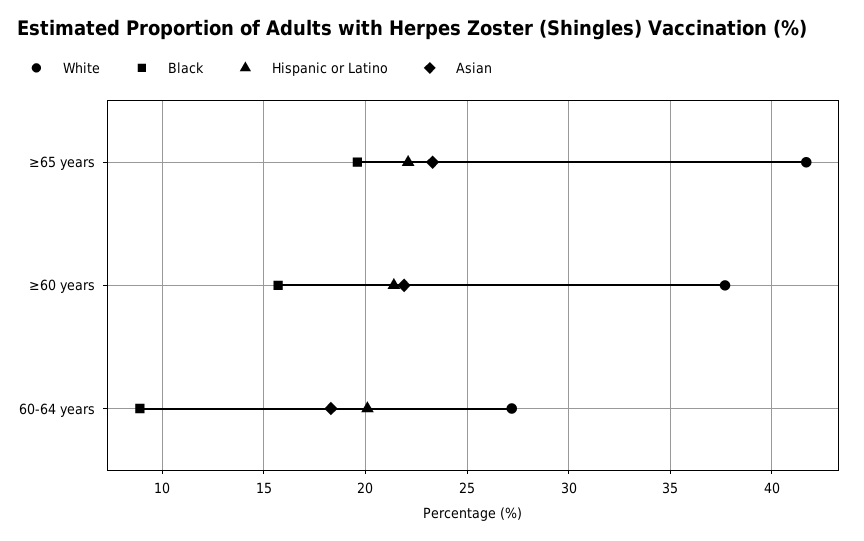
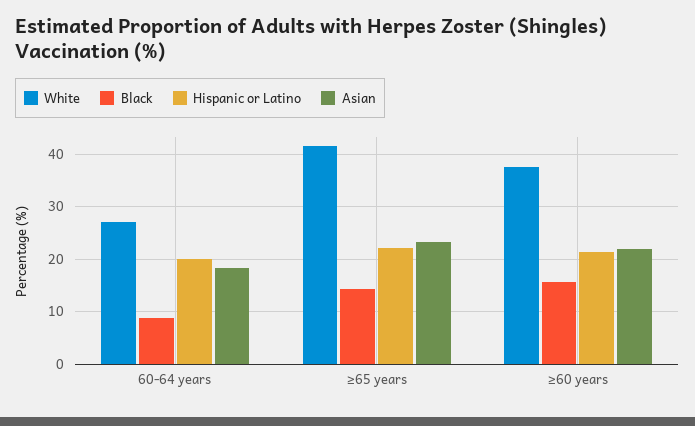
Black, ≥65 years: 19.5 -> 14

